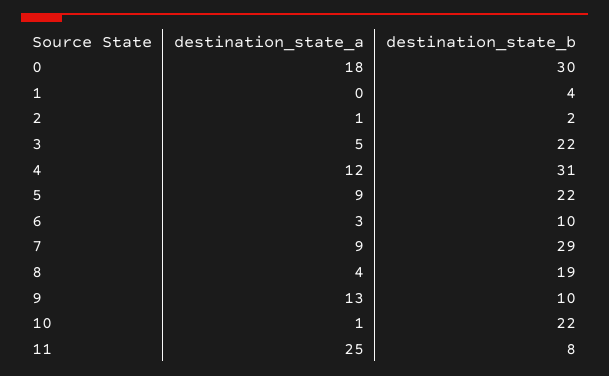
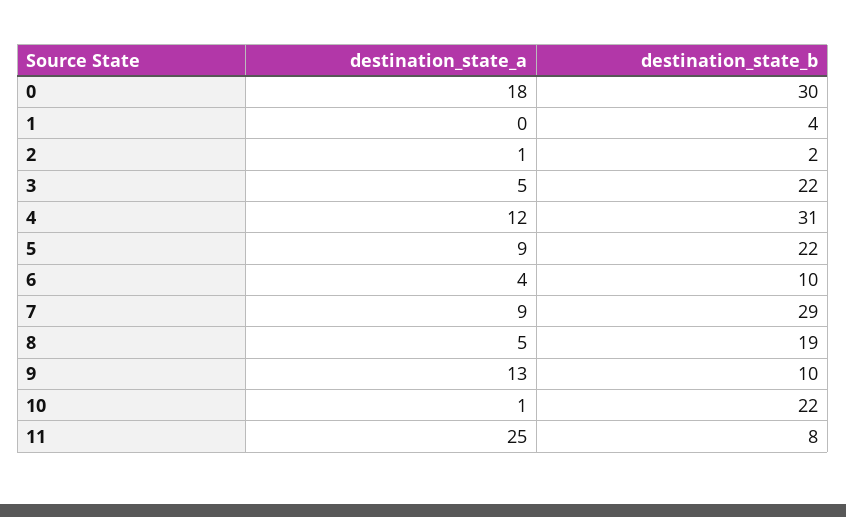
destination_state_a, 6: 3 -> 4
destination_state_a, 8: 4 -> 5

